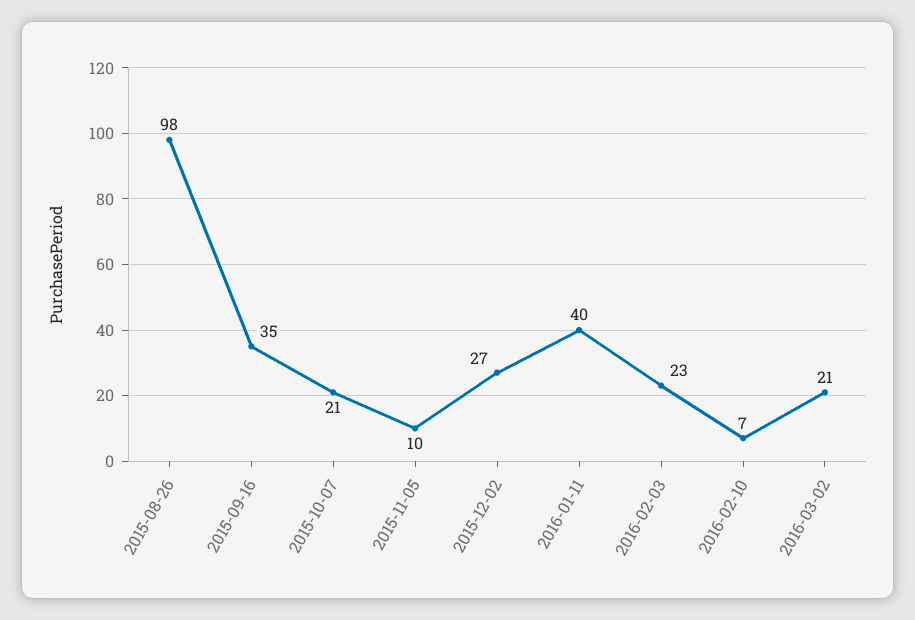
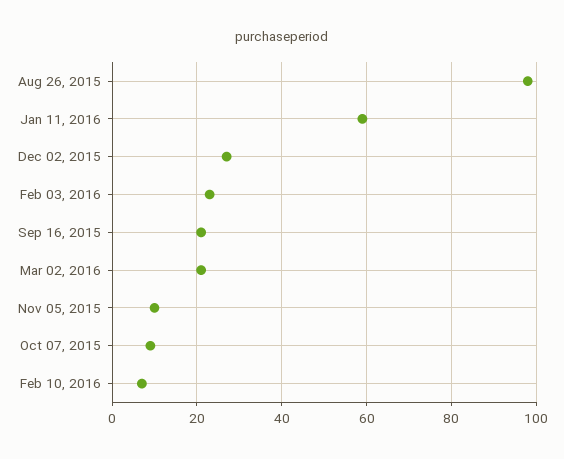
2015-09-16: 35 -> 20
2015-10-07: 21 -> 10
2016-01-11: 40 -> 60

